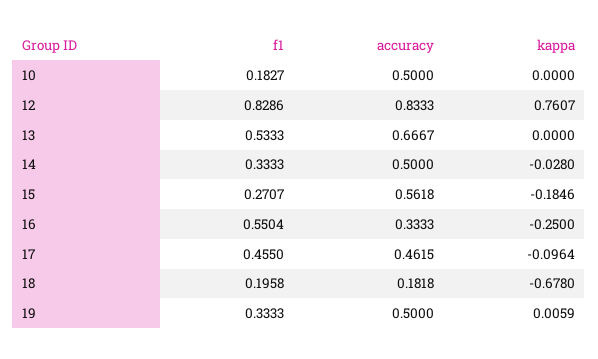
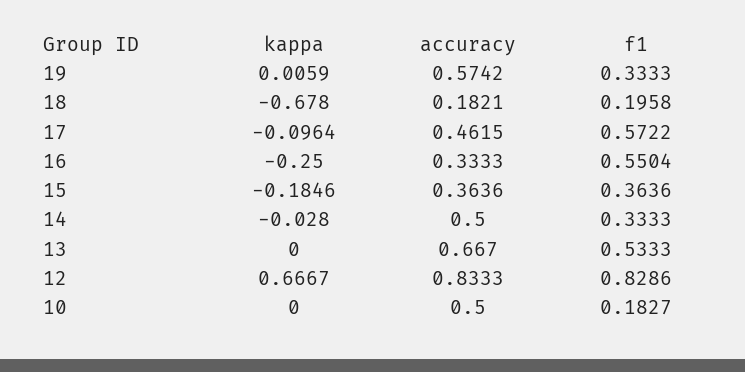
kappa, 12: 0.7607 -> 0.6667
accuracy, 13: 0.6667 -> 0.667
f1, 15: 0.2707 -> 0.3636
accuracy, 15: 0.5618 -> 0.3636
f1, 17: 0.455 -> 0.5722
accuracy, 18: 0.1818 -> 0.1821
accuracy, 19: 0.5 -> 0.5742

